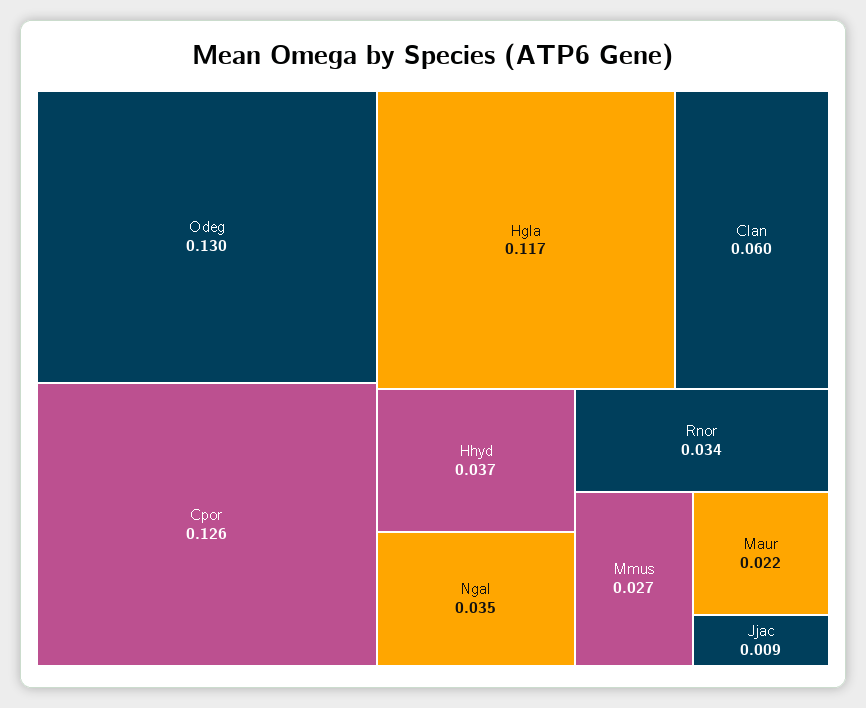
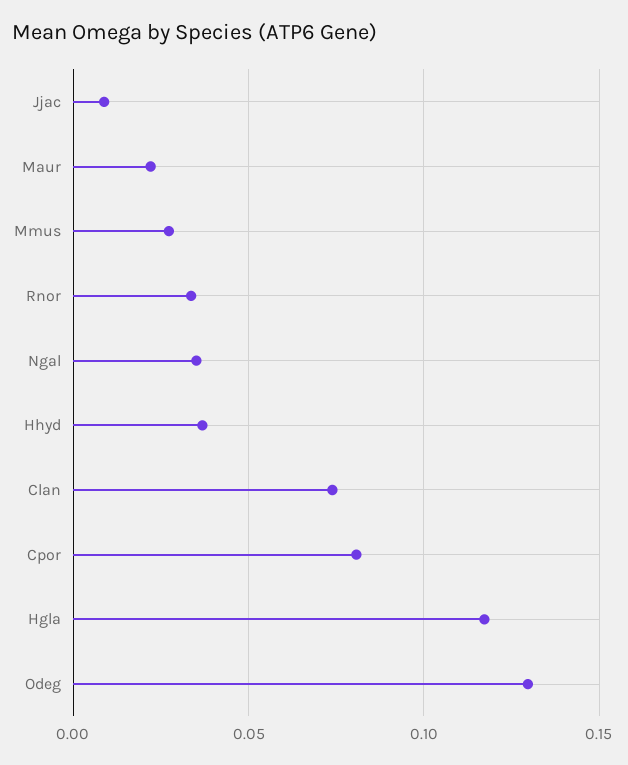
Cpor: 0.126 -> 0.08
Clan: 0.06 -> 0.075

